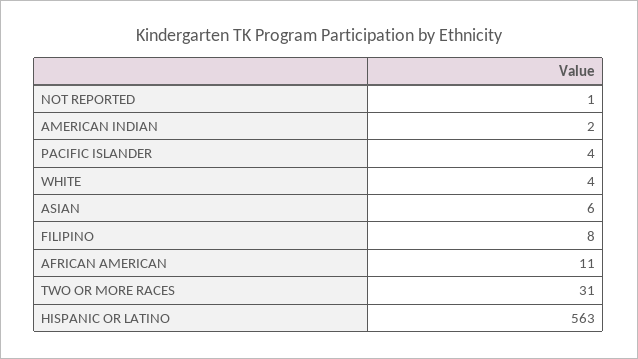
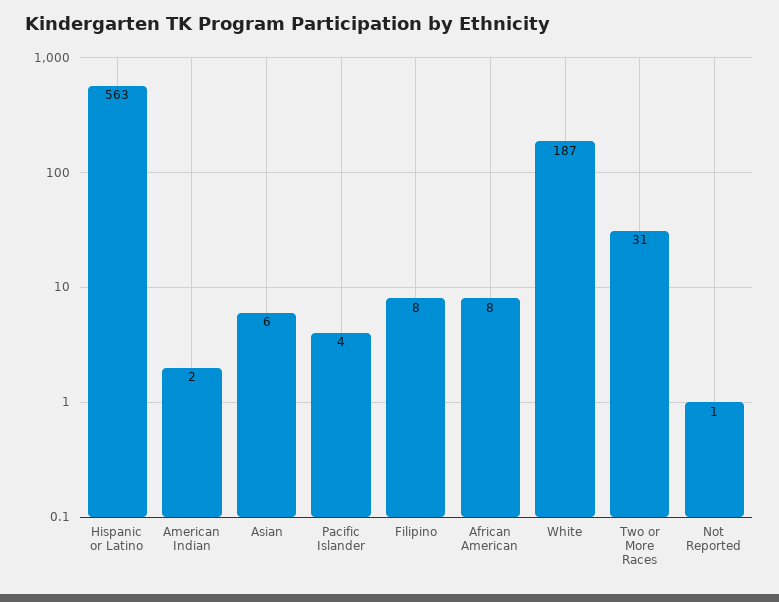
WHITE: 4 -> 187
AFRICAN AMERICAN: 11 -> 8

